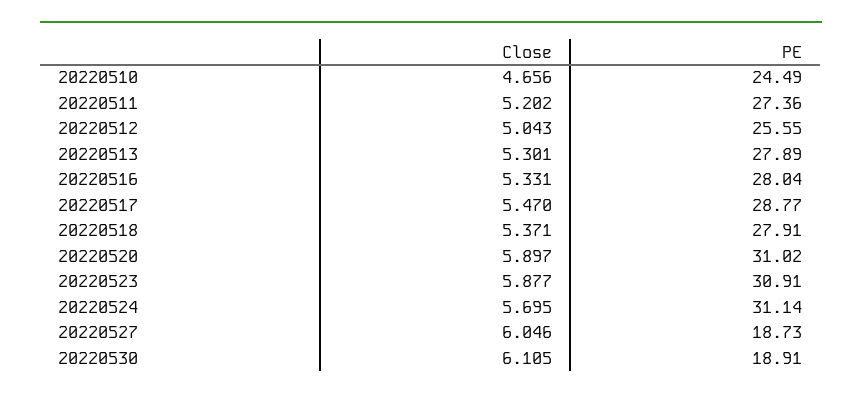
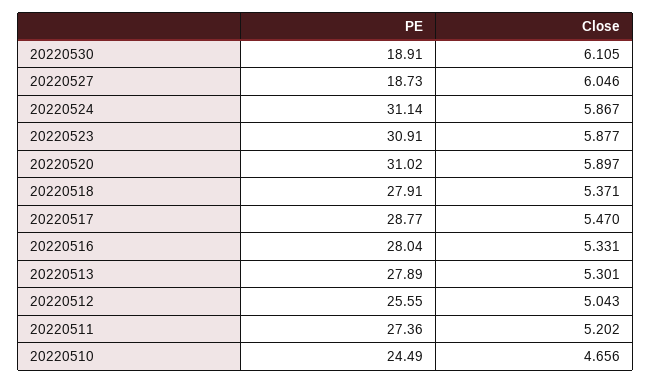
Close, 20220524: 5.695 -> 5.867

